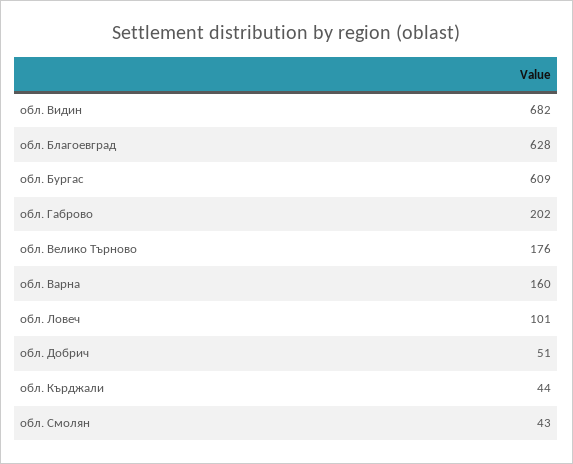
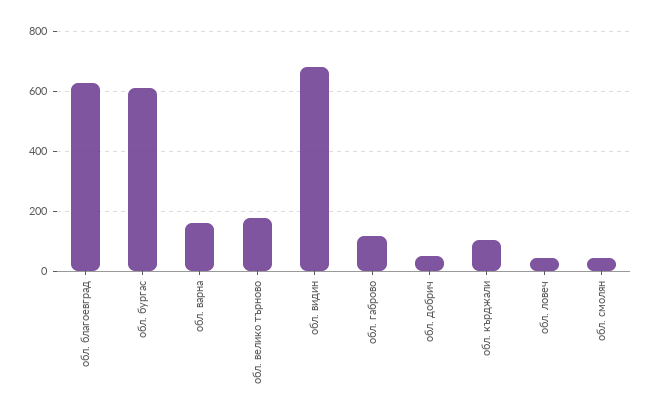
обл. Габрово: 202 -> 120
обл. Ловеч: 101 -> 40
обл. Кърджали: 44 -> 100

